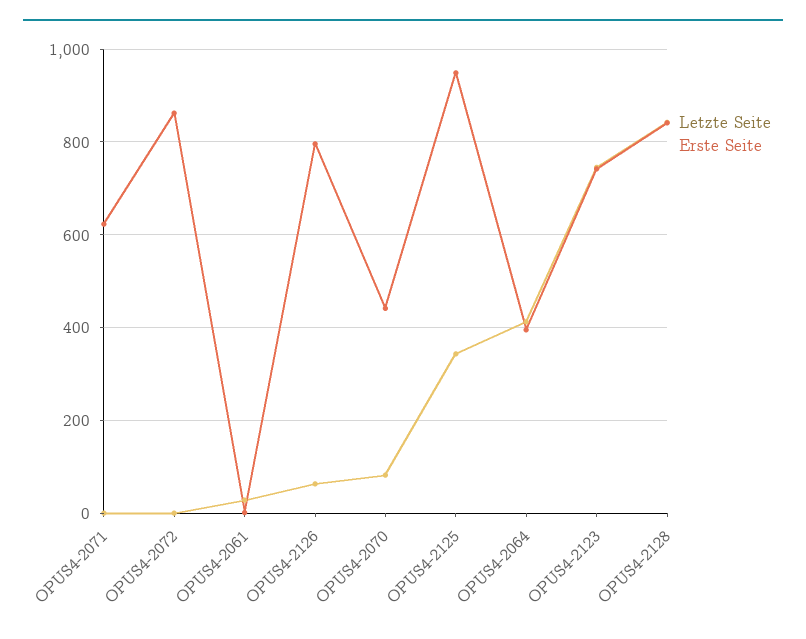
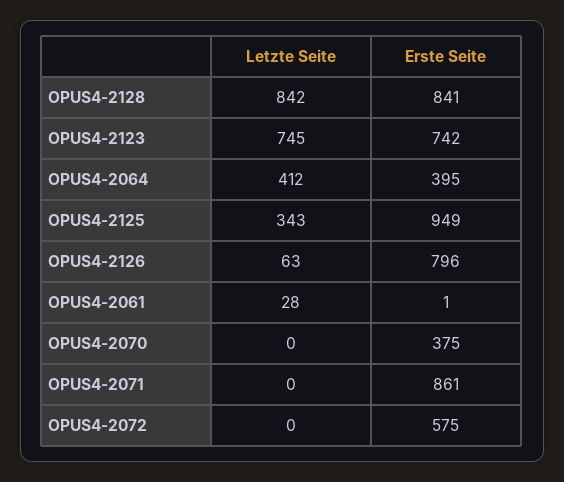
Erste Seite, OPUS4-2071: 620 -> 861
Erste Seite, OPUS4-2072: 860 -> 575
Letzte Seite, OPUS4-2070: 80 -> 0
Erste Seite, OPUS4-2070: 440 -> 375

